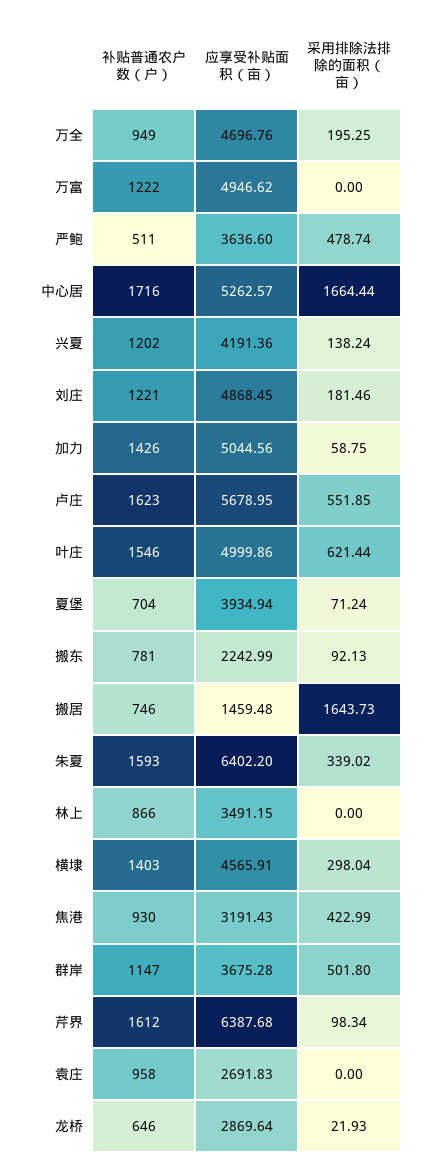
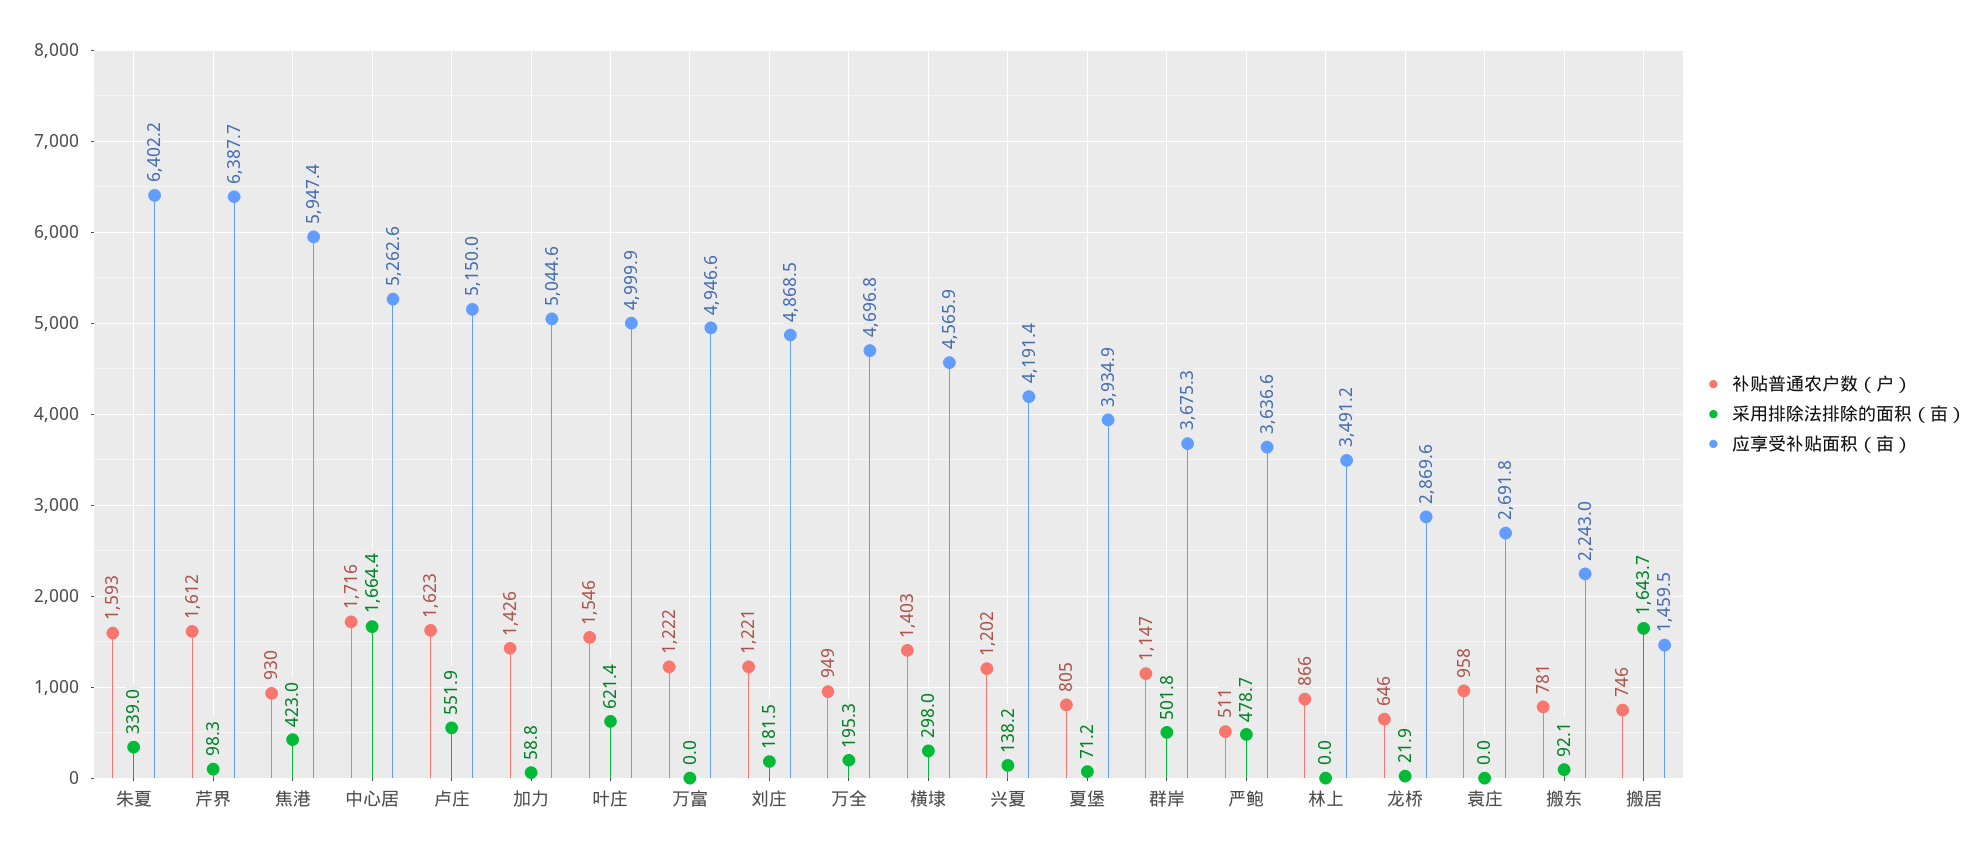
应享受补贴面积（亩）, 卢庄: 5678.95 -> 5150
补贴普通农户数（户）, 夏堡: 704 -> 805
应享受补贴面积（亩）, 焦港: 3191.43 -> 5947.4

